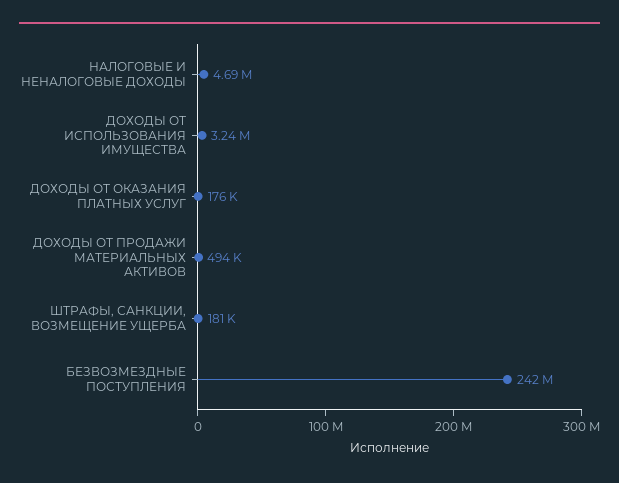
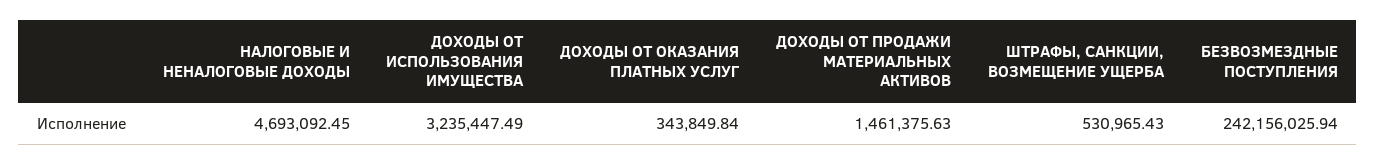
ДОХОДЫ ОТ ОКАЗАНИЯ ПЛАТНЫХ УСЛУГ: 176000 -> 343849.84
ДОХОДЫ ОТ ПРОДАЖИ МАТЕРИАЛЬНЫХ АКТИВОВ: 494000 -> 1461375.63
ШТРАФЫ, САНКЦИИ, ВОЗМЕЩЕНИЕ УЩЕРБА: 181000 -> 530965.43

